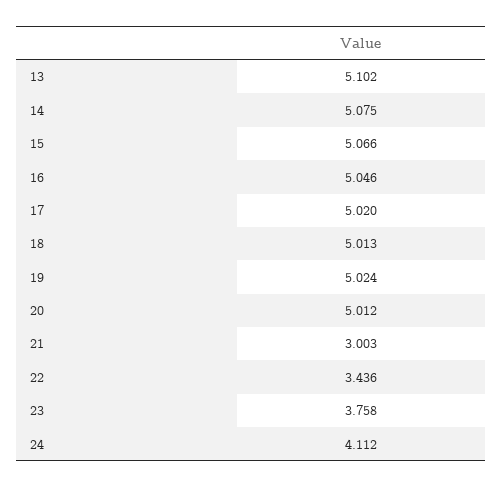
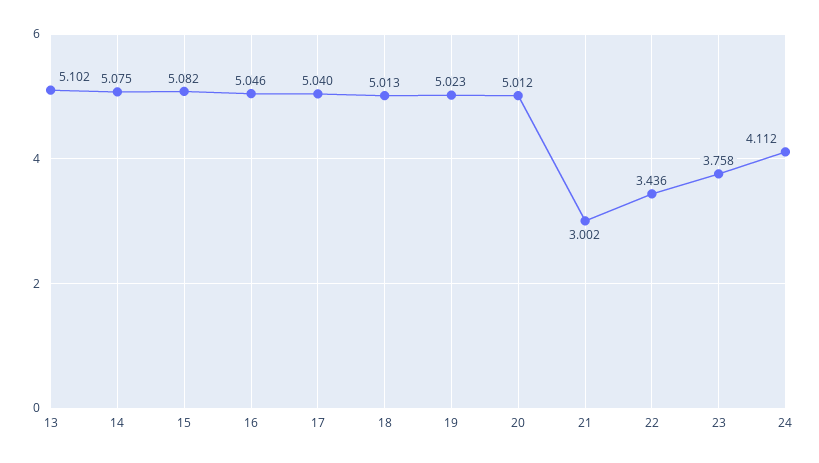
15: 5.066 -> 5.082
17: 5.02 -> 5.04
19: 5.024 -> 5.023
21: 3.003 -> 3.002

